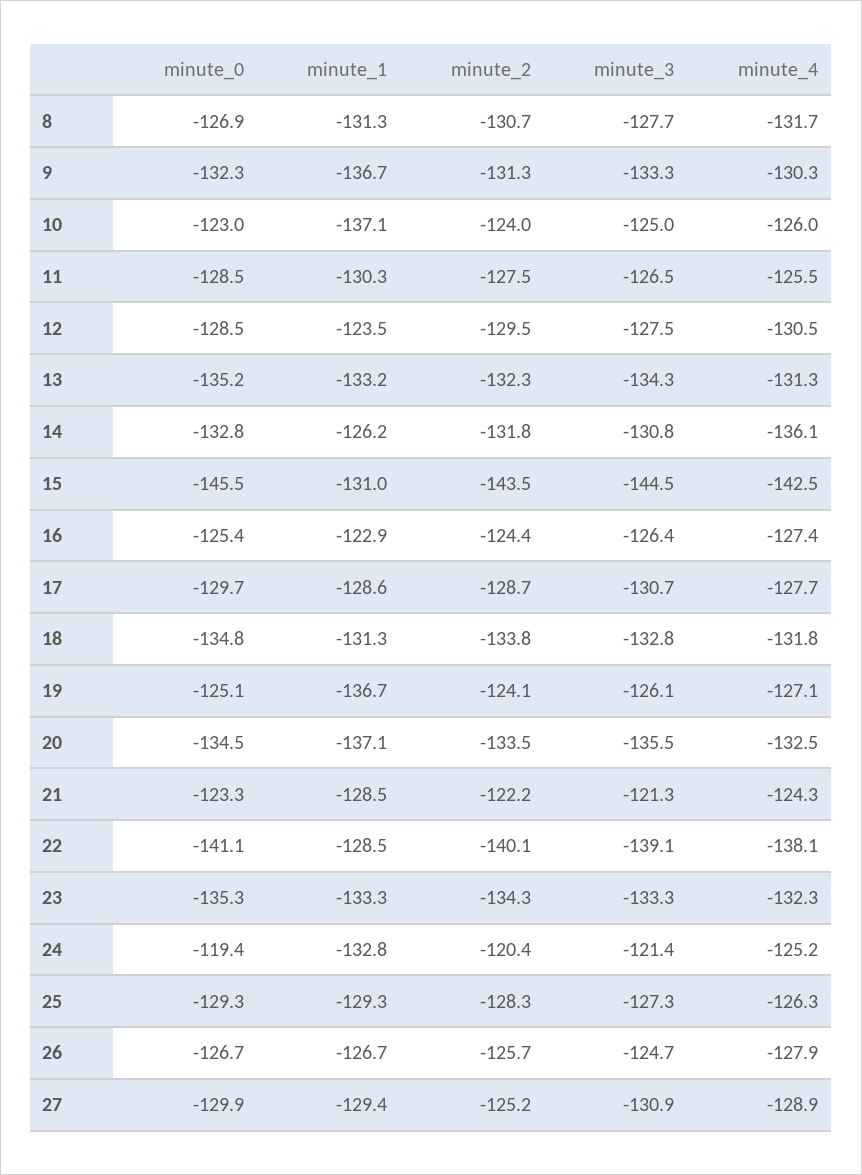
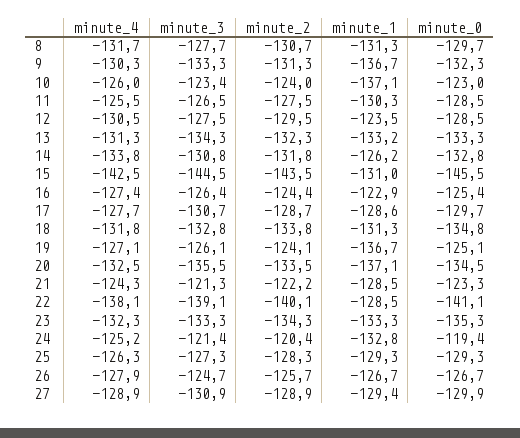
minute_0, 8: -126.9 -> -129.7
minute_3, 10: -125 -> -123.4
minute_0, 13: -135.2 -> -133.3
minute_4, 14: -136.1 -> -133.8
minute_2, 27: -125.2 -> -128.9

